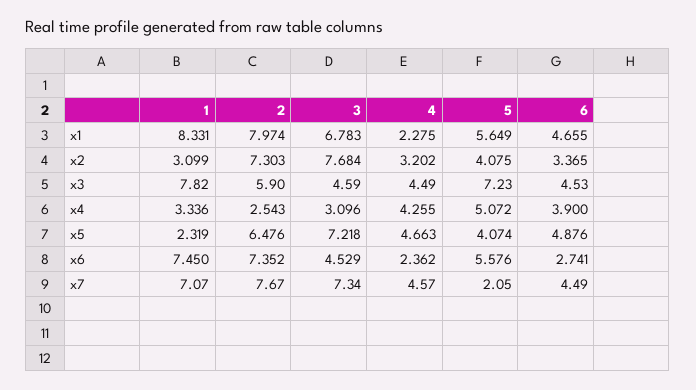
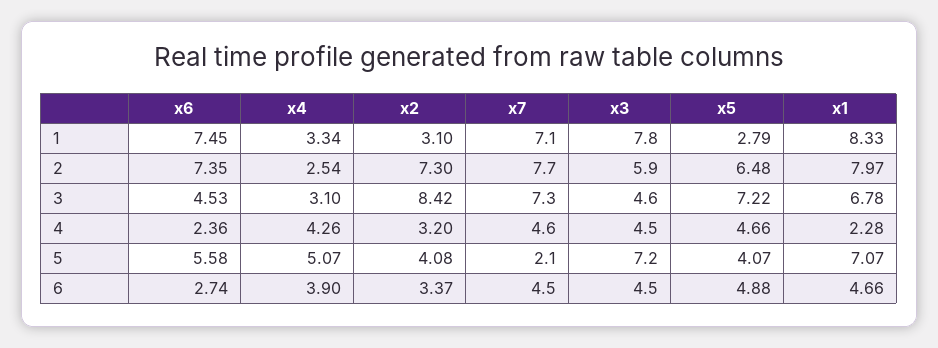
5, x1: 5.649 -> 7.07
3, x2: 7.684 -> 8.42
1, x5: 2.319 -> 2.79

